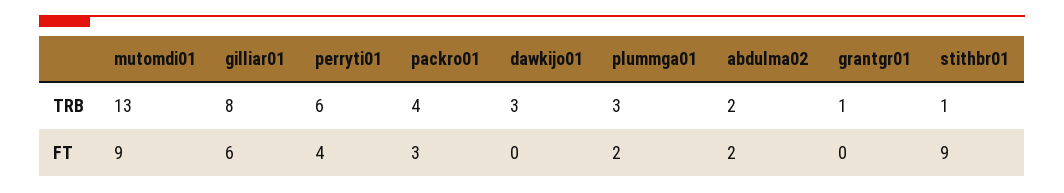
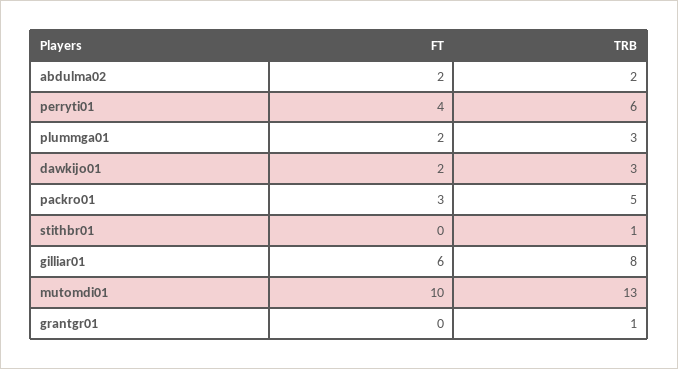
packro01, TRB: 4 -> 5
mutomdi01, FT: 9 -> 10
dawkijo01, FT: 0 -> 2
stithbr01, FT: 9 -> 0

